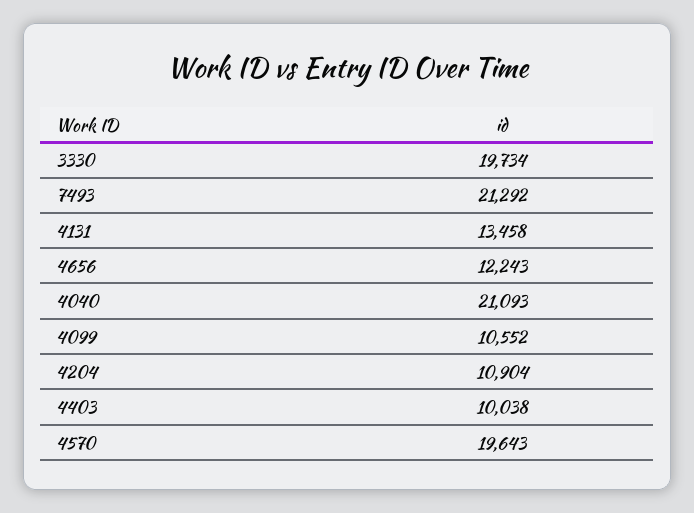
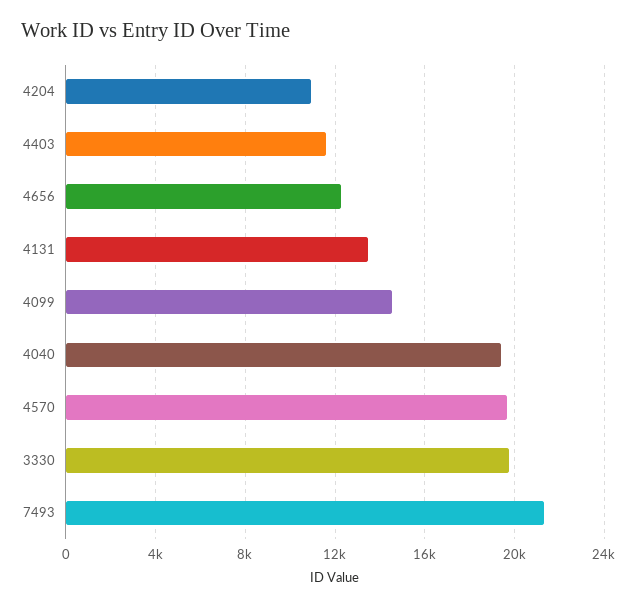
4040: 21093 -> 19500
4099: 10552 -> 14500
4403: 10038 -> 11500

